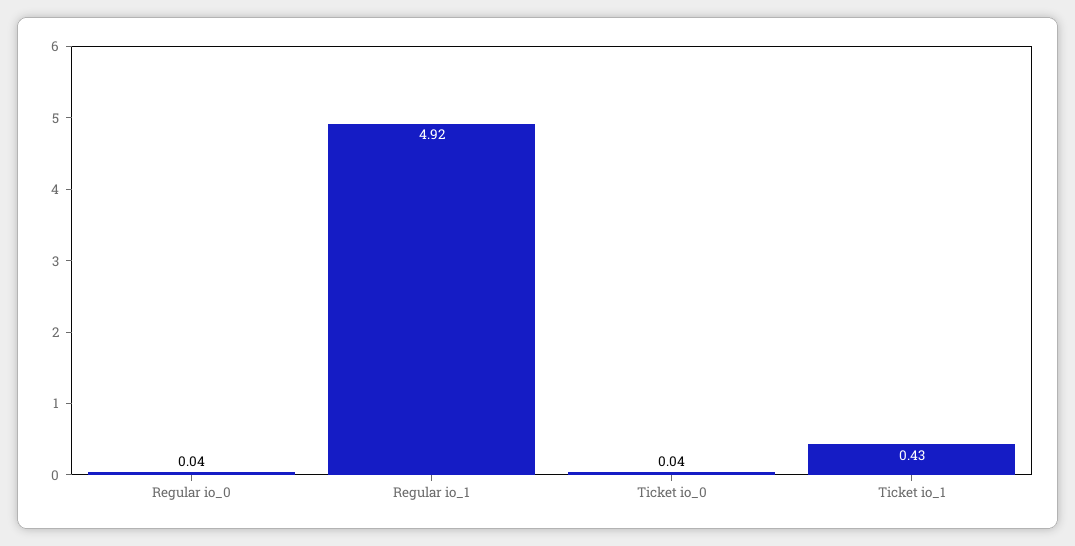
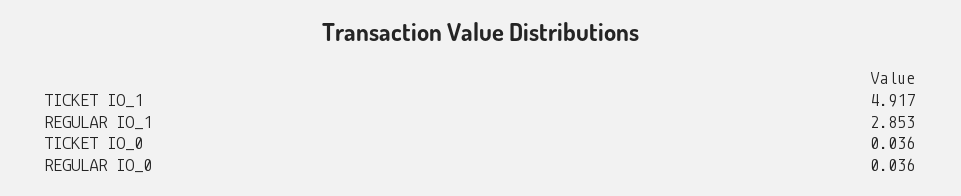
Regular io_1: 4.92 -> 2.853
Ticket io_1: 0.43 -> 4.917

